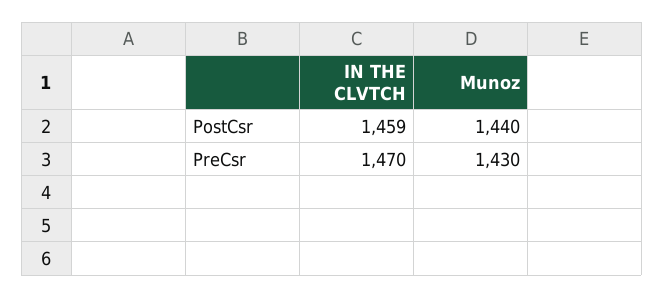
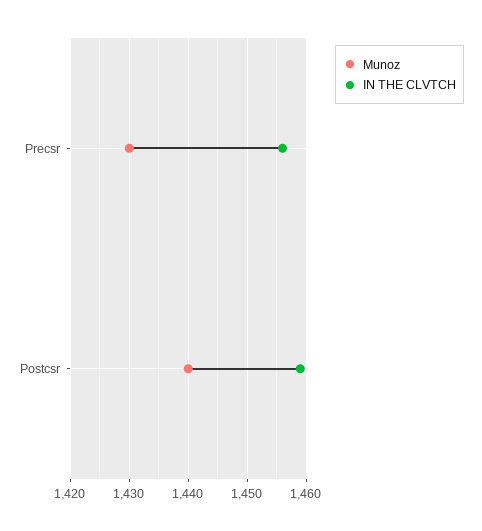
IN THE CLVTCH, PreCsr: 1470 -> 1455

